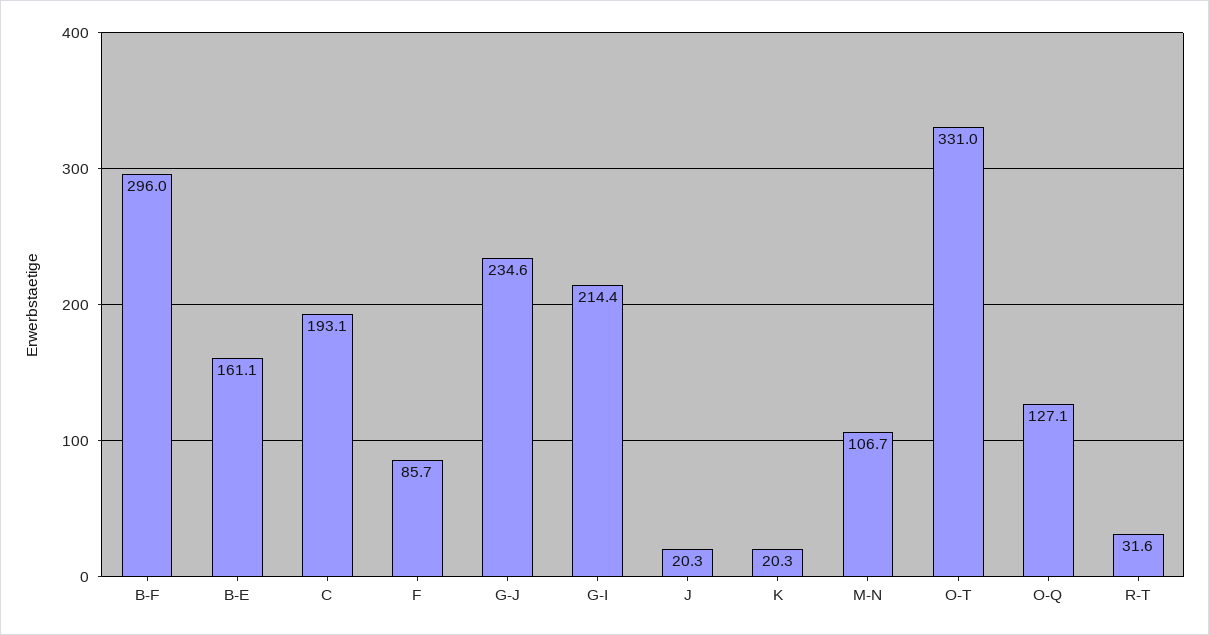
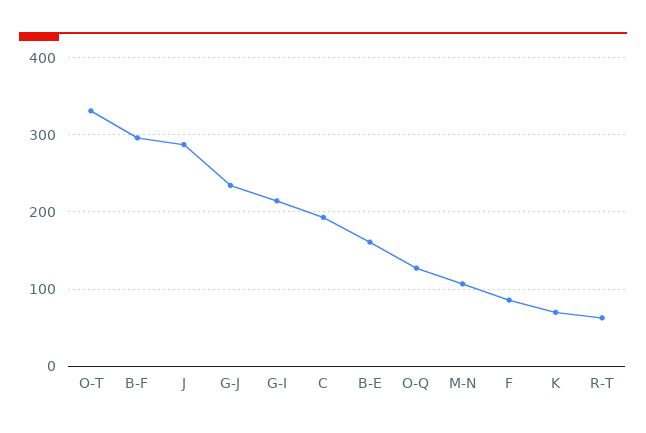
J: 20.3 -> 290
K: 20.3 -> 70
R-T: 31.6 -> 60

